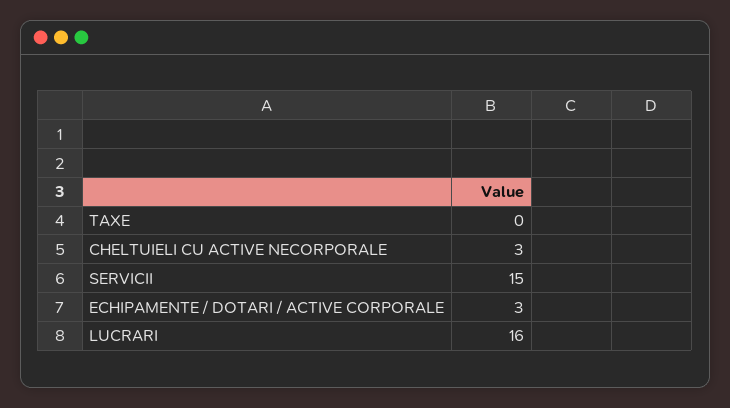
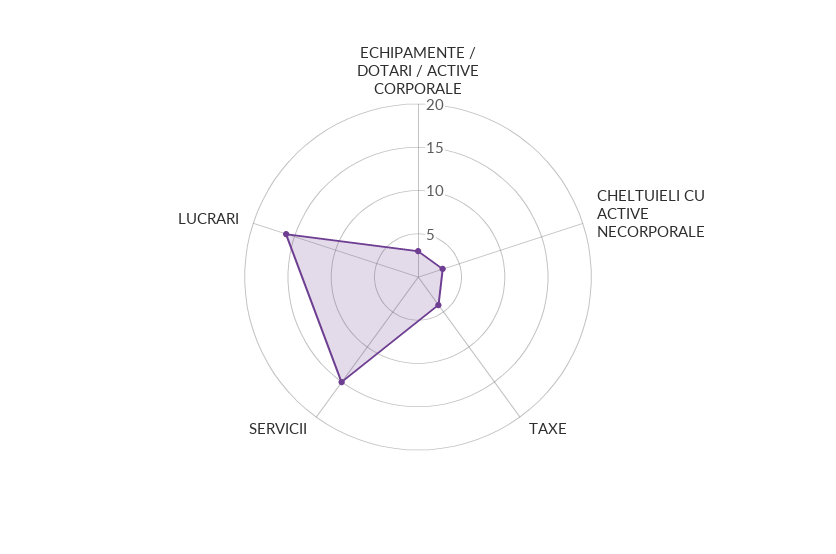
TAXE: 0 -> 4

